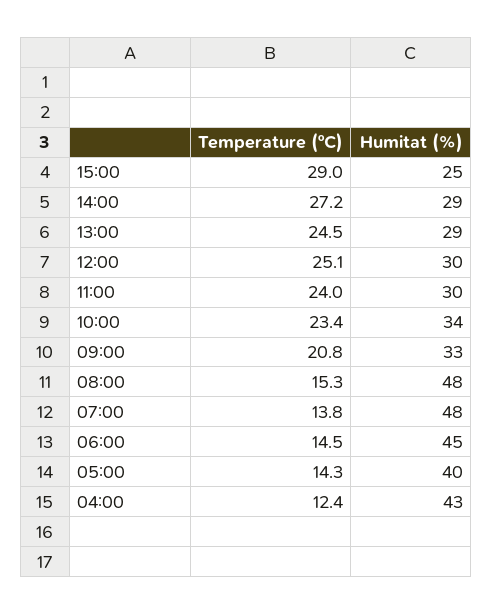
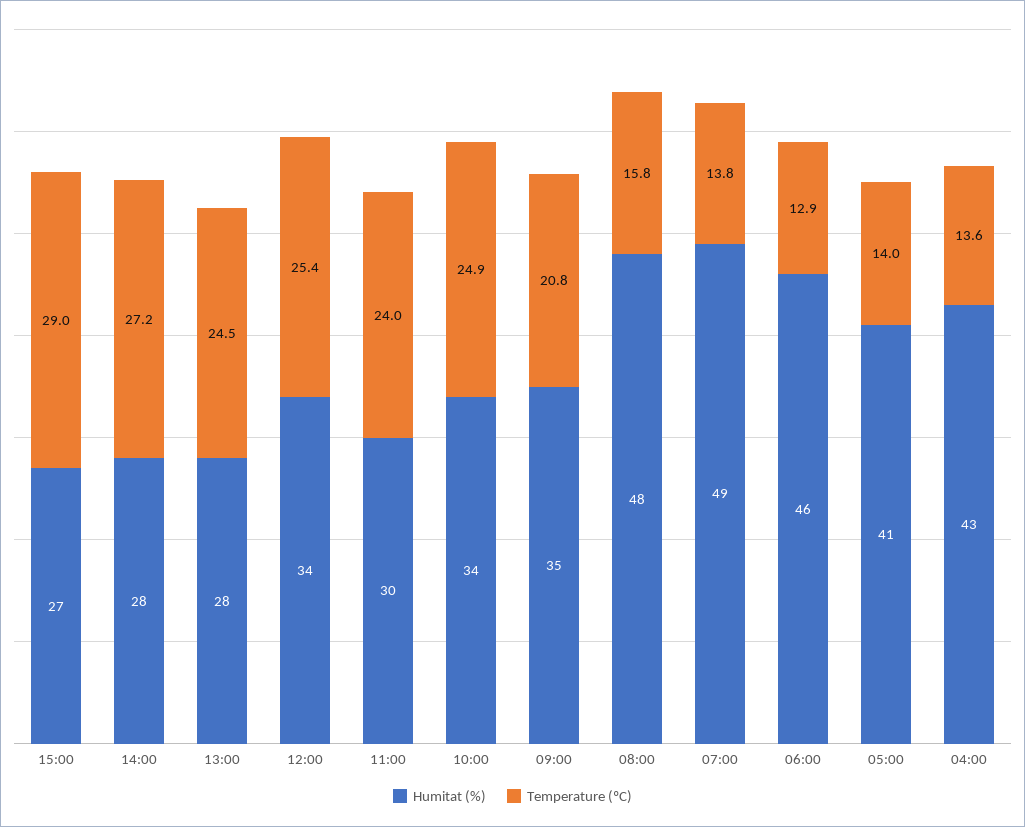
Humitat (%), 15:00: 25 -> 27
Humitat (%), 14:00: 29 -> 28
Humitat (%), 13:00: 29 -> 28
Temperature (ºC), 12:00: 25.1 -> 25.4
Humitat (%), 12:00: 30 -> 34
Temperature (ºC), 10:00: 23.4 -> 24.9
Humitat (%), 09:00: 33 -> 35
Temperature (ºC), 08:00: 15.3 -> 15.8
Humitat (%), 07:00: 48 -> 49
Temperature (ºC), 06:00: 14.5 -> 12.9
Humitat (%), 06:00: 45 -> 46
Temperature (ºC), 05:00: 14.3 -> 14
Humitat (%), 05:00: 40 -> 41
Temperature (ºC), 04:00: 12.4 -> 13.6

